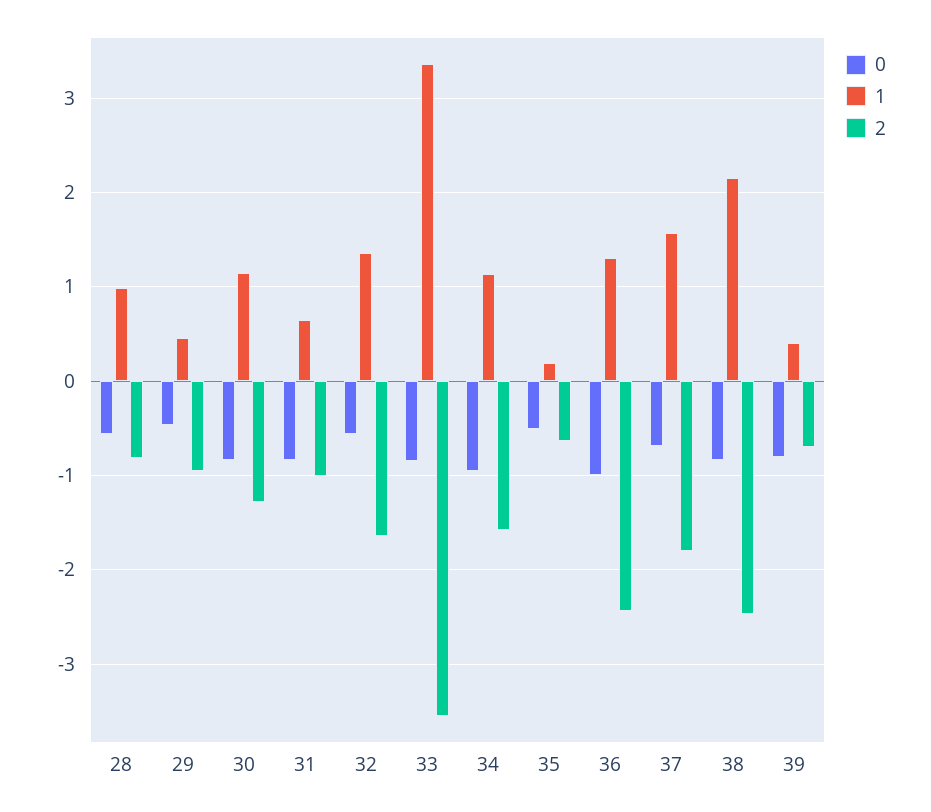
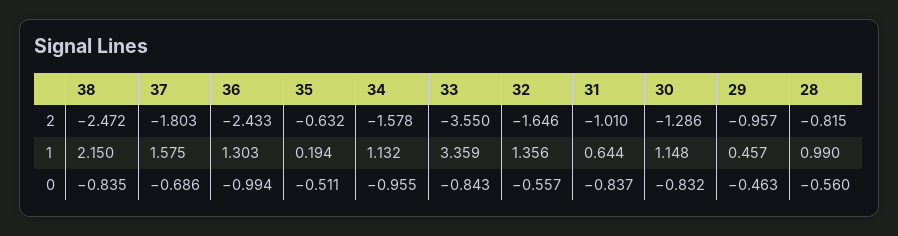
0, 39: -0.8 -> none
1, 39: 0.4 -> none
2, 39: -0.7 -> none

